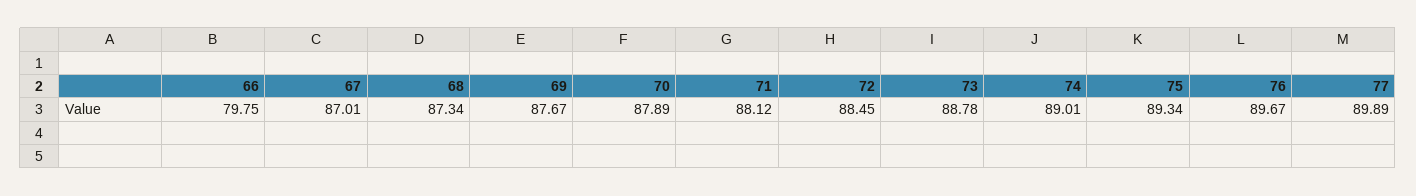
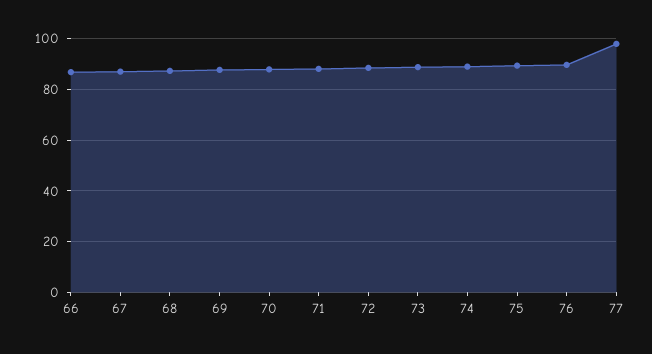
66: 79.75 -> 87.5
77: 89.89 -> 97.5

